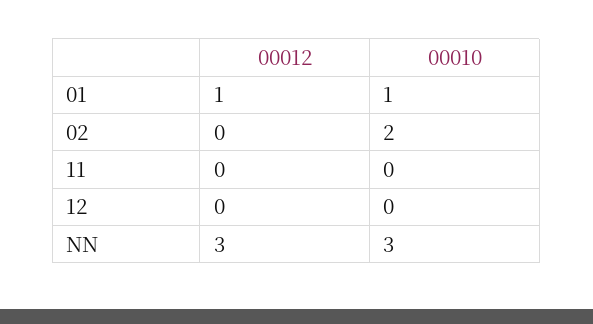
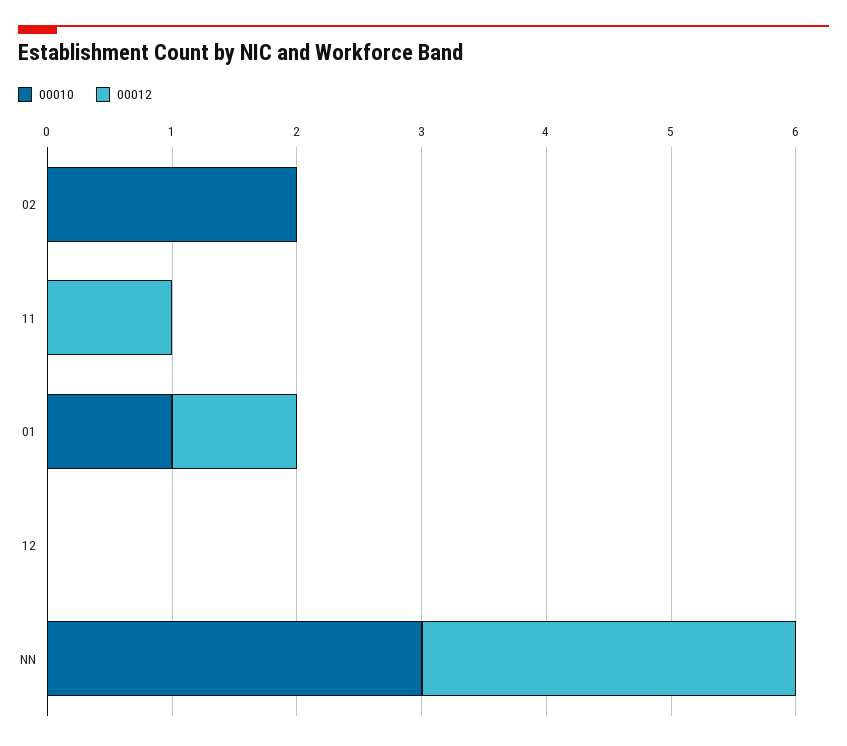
00012, 11: 0 -> 1

